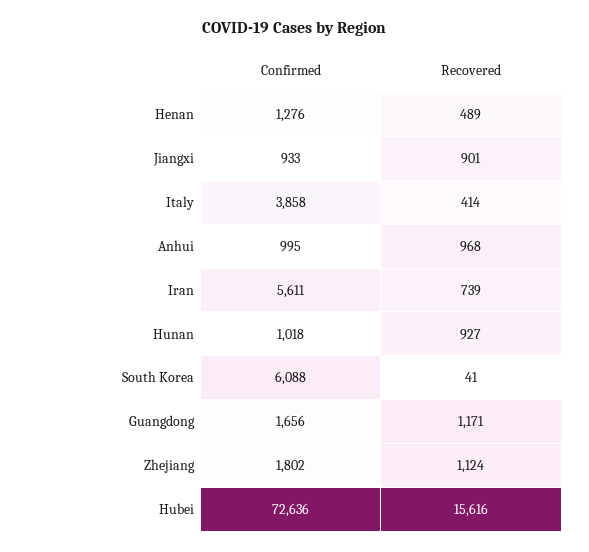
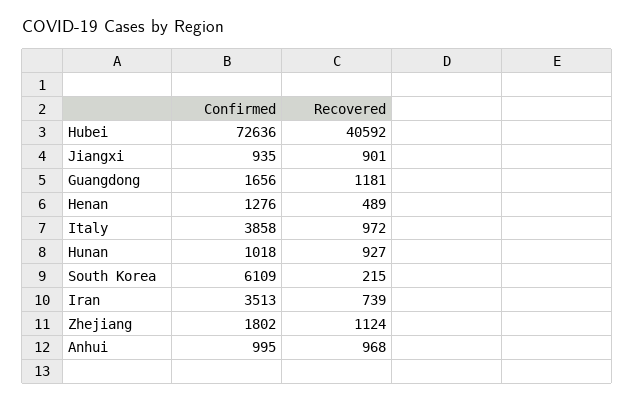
Confirmed, Jiangxi: 933 -> 935
Recovered, Italy: 414 -> 972
Confirmed, Iran: 5611 -> 3513
Confirmed, South Korea: 6088 -> 6109
Recovered, South Korea: 41 -> 215
Recovered, Guangdong: 1171 -> 1181
Recovered, Hubei: 15616 -> 40592

